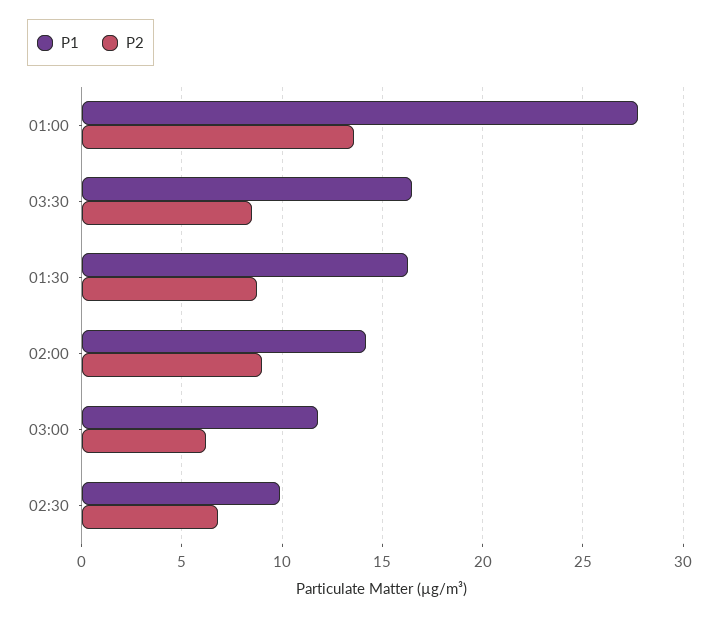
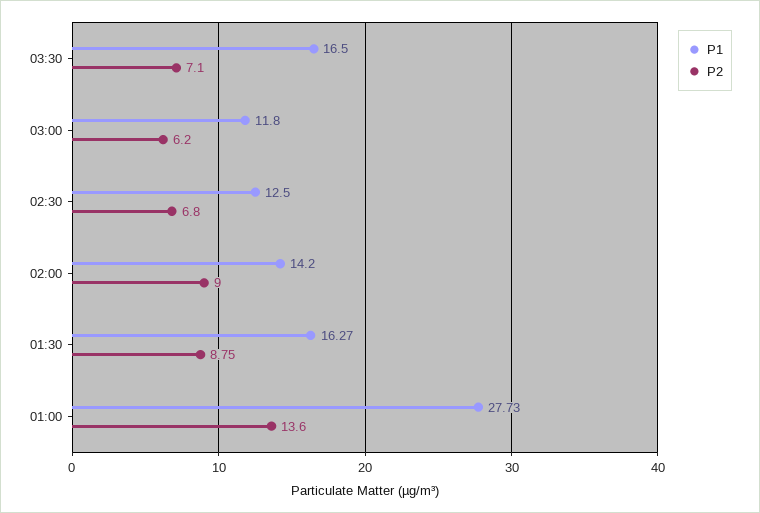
P2, 03:30: 8.5 -> 7.1
P1, 02:30: 10 -> 12.5

